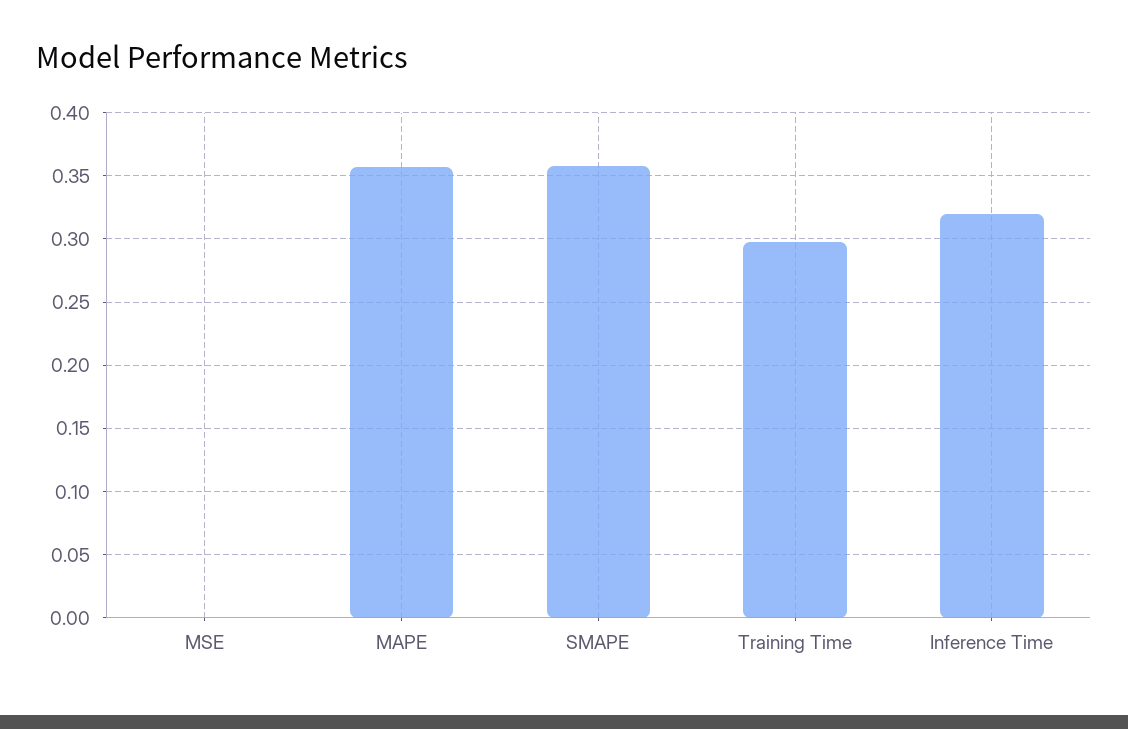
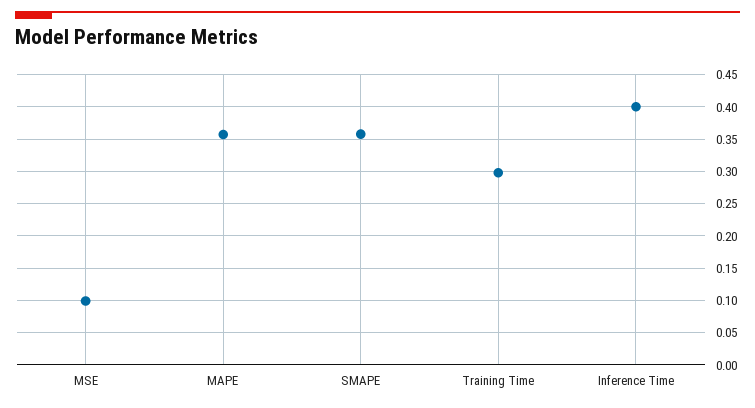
MSE: 0 -> 0.1
Inference Time: 0.32 -> 0.4

